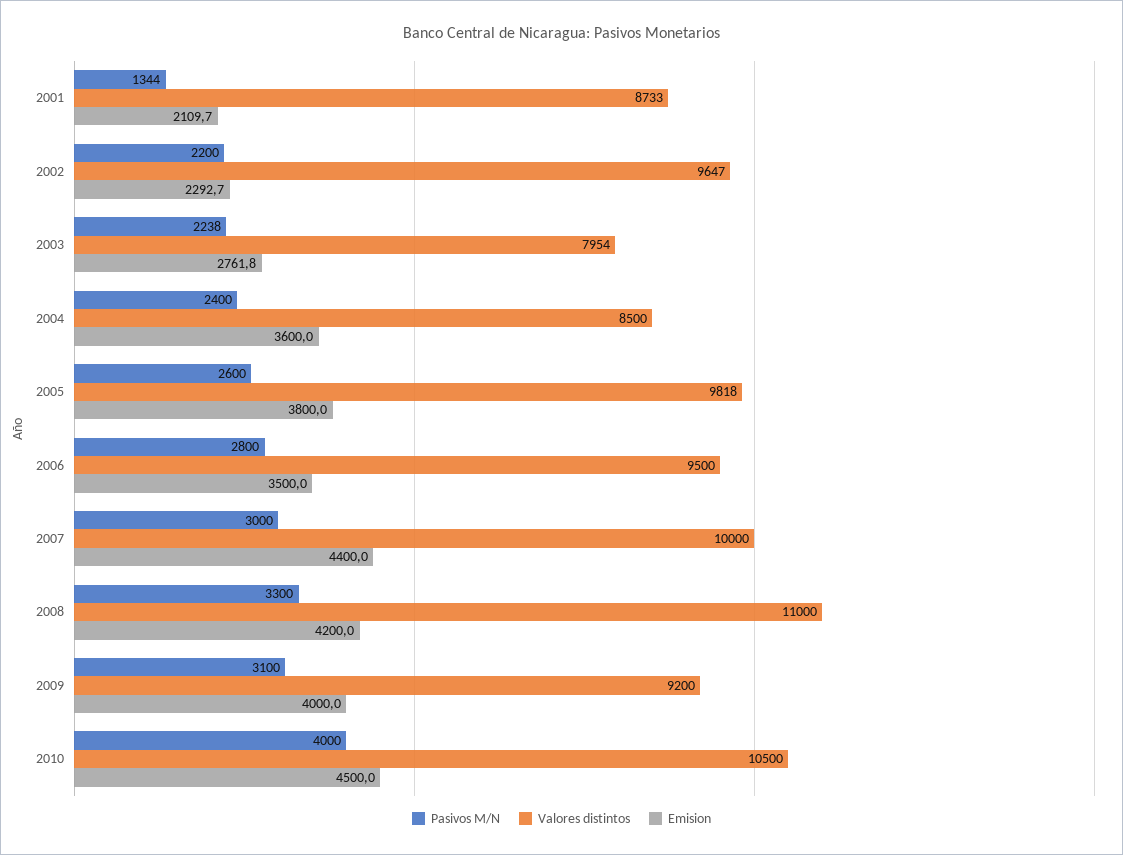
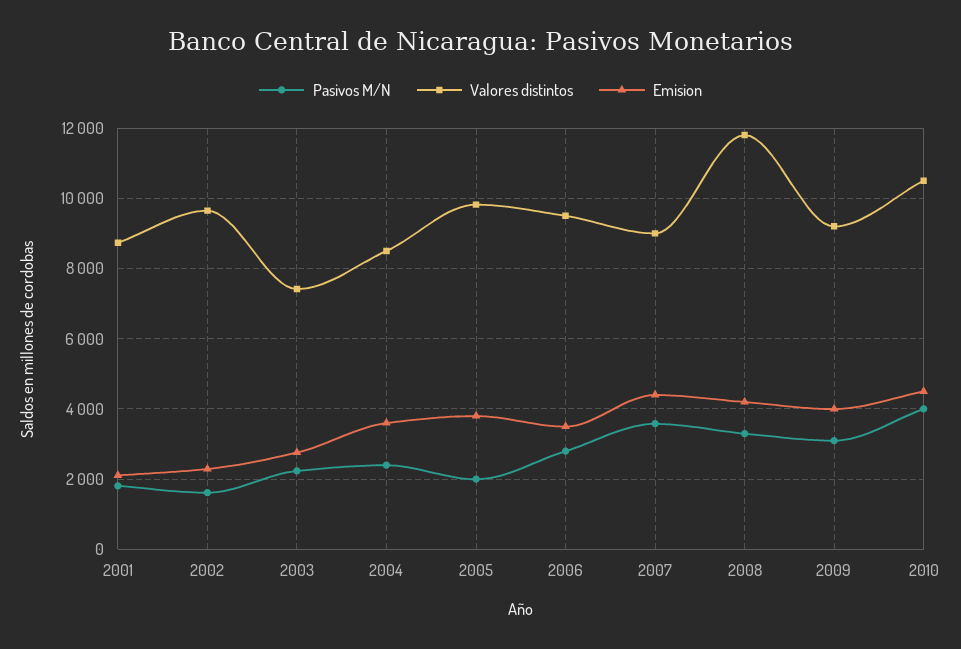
Pasivos M/N, 2001: 1344 -> 1800
Pasivos M/N, 2002: 2200 -> 1600
Valores distintos, 2003: 7954 -> 7400
Pasivos M/N, 2005: 2600 -> 2000
Pasivos M/N, 2007: 3000 -> 3600
Valores distintos, 2007: 10000 -> 9000
Valores distintos, 2008: 11000 -> 11800

